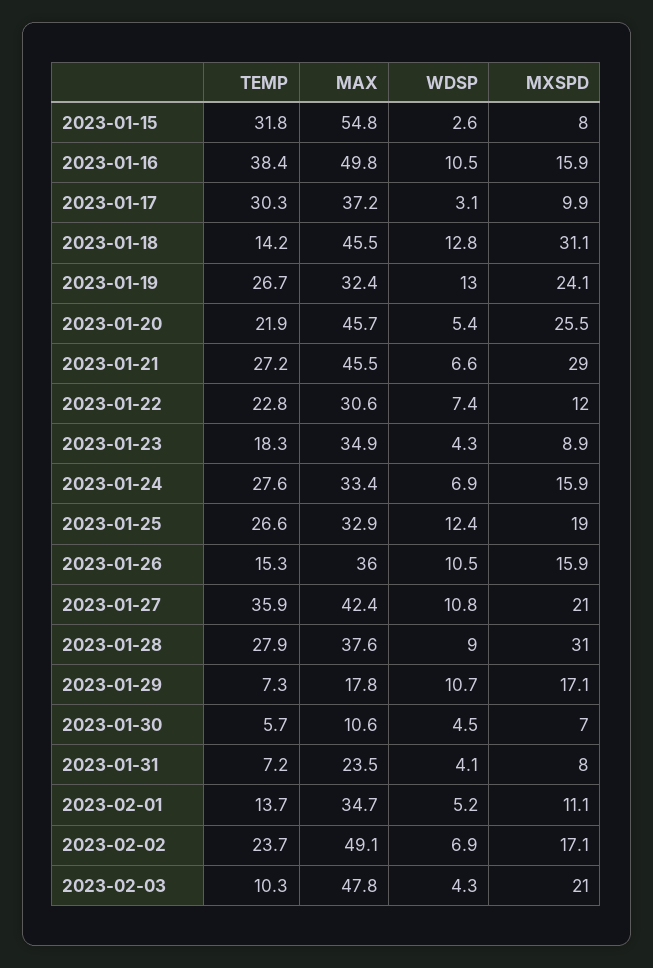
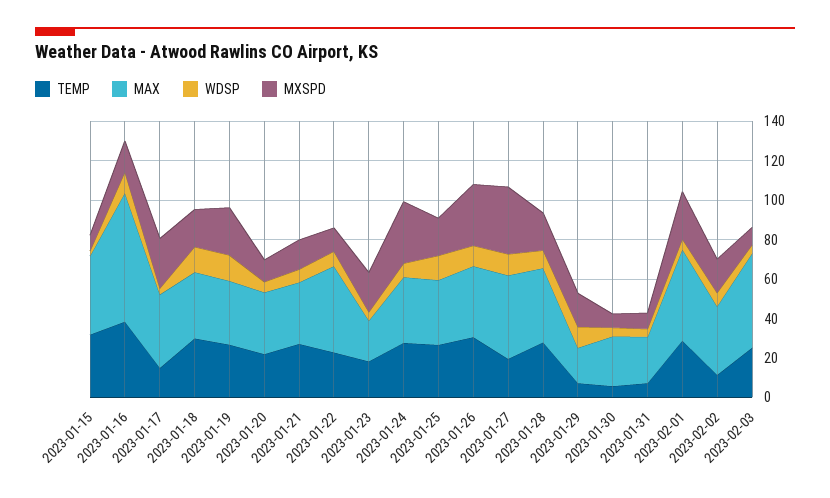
MAX, 2023-01-15: 54.8 -> 40
MAX, 2023-01-16: 49.8 -> 65
TEMP, 2023-01-17: 30.3 -> 15
MXSPD, 2023-01-17: 9.9 -> 25
TEMP, 2023-01-18: 14.2 -> 30
MAX, 2023-01-18: 45.5 -> 35
MXSPD, 2023-01-18: 31.1 -> 20
MAX, 2023-01-20: 45.7 -> 30
MXSPD, 2023-01-20: 25.5 -> 10
MAX, 2023-01-21: 45.5 -> 30
MXSPD, 2023-01-21: 29 -> 15
MAX, 2023-01-22: 30.6 -> 45
MAX, 2023-01-23: 34.9 -> 20
MXSPD, 2023-01-23: 8.9 -> 20
MXSPD, 2023-01-24: 15.9 -> 30
TEMP, 2023-01-26: 15.3 -> 30
MXSPD, 2023-01-26: 15.9 -> 30
TEMP, 2023-01-27: 35.9 -> 20
MXSPD, 2023-01-27: 21 -> 35
MXSPD, 2023-01-28: 31 -> 20
MAX, 2023-01-30: 10.6 -> 25
TEMP, 2023-02-01: 13.7 -> 30
MAX, 2023-02-01: 34.7 -> 45
MXSPD, 2023-02-01: 11.1 -> 25
TEMP, 2023-02-02: 23.7 -> 10
MAX, 2023-02-02: 49.1 -> 35
TEMP, 2023-02-03: 10.3 -> 25
MXSPD, 2023-02-03: 21 -> 10

